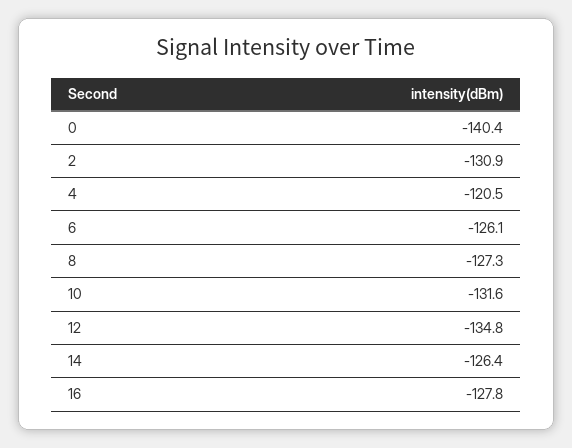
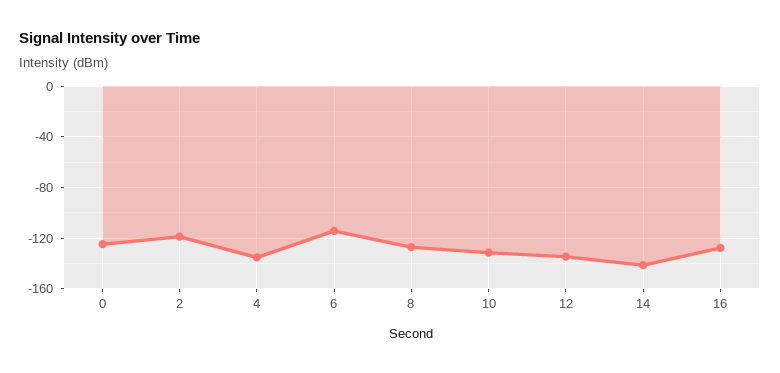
0: -140.4 -> -125
2: -130.9 -> -120
4: -120.5 -> -135
6: -126.1 -> -115
14: -126.4 -> -140

